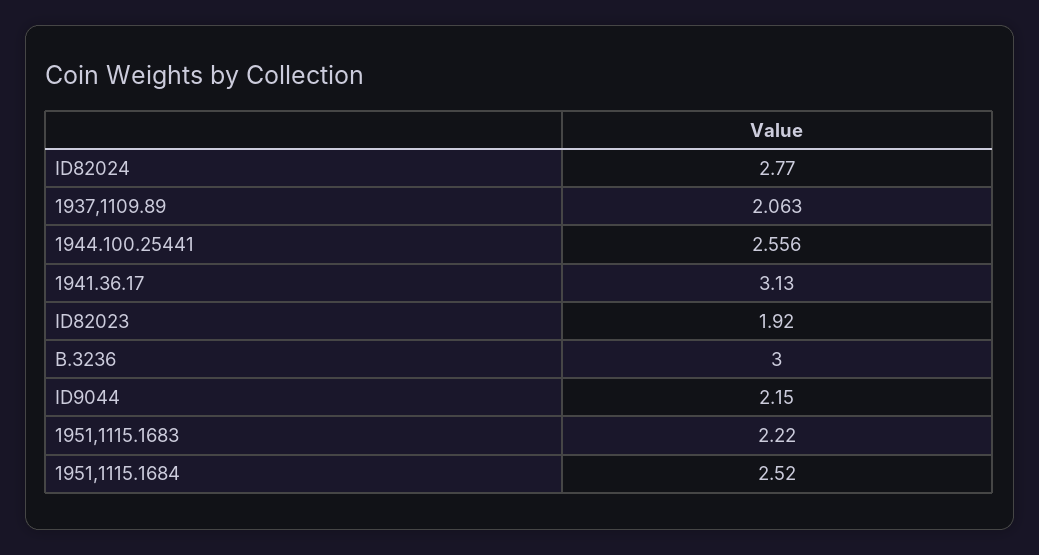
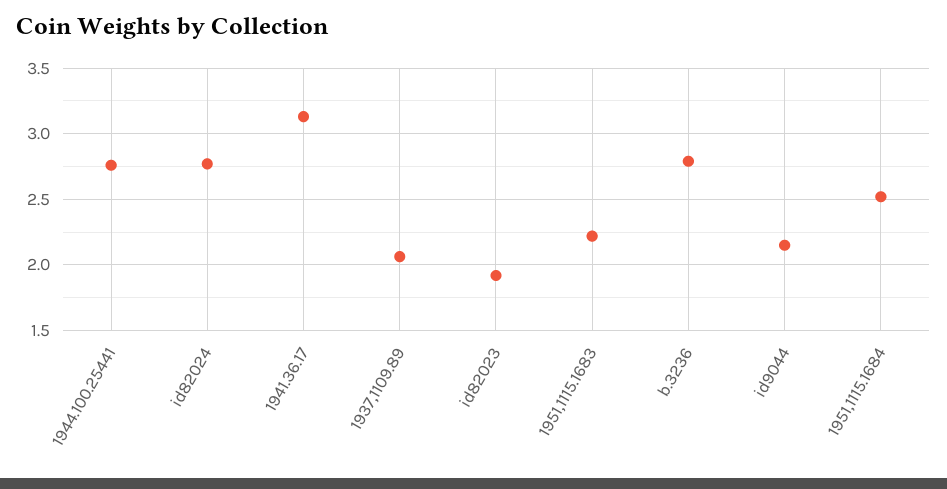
1944.100.25441: 2.556 -> 2.75
B.3236: 3 -> 2.8

